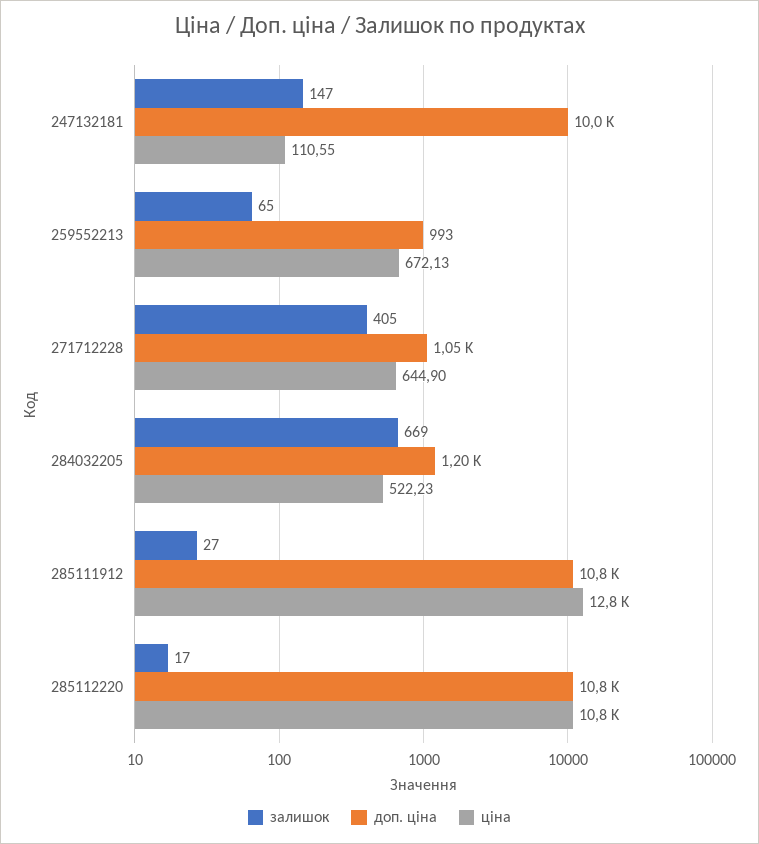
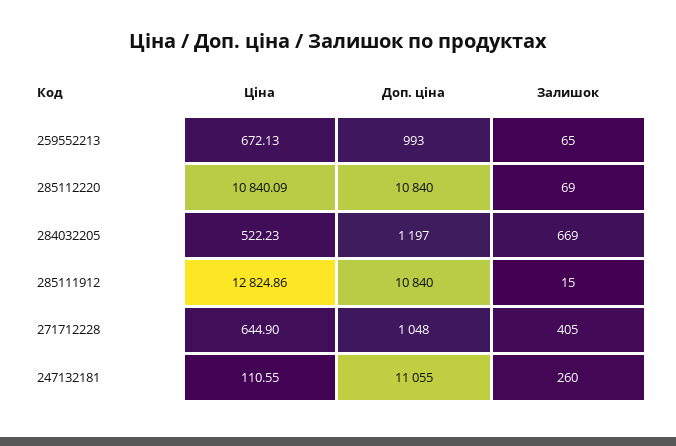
залишок, 247132181: 147 -> 260
доп. ціна, 247132181: 10000 -> 11055
залишок, 285111912: 27 -> 15
залишок, 285112220: 17 -> 69

